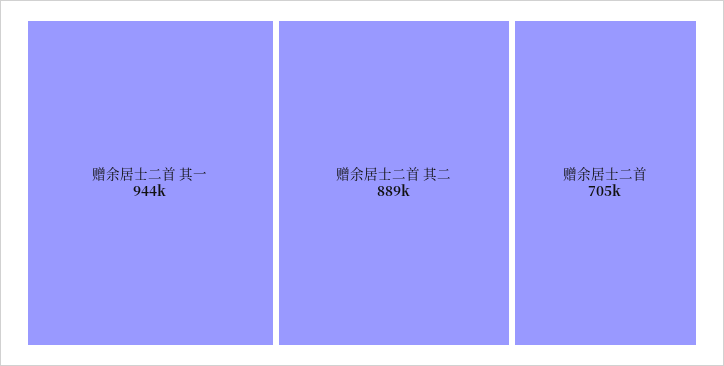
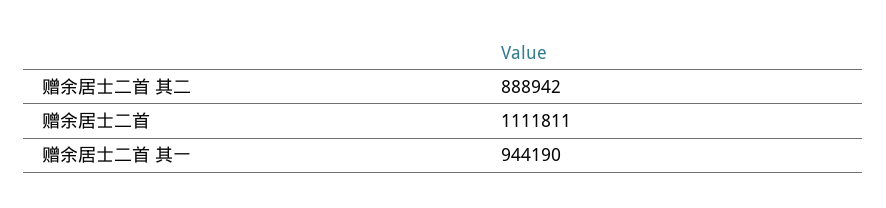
赠余居士二首: 705000 -> 1111811

